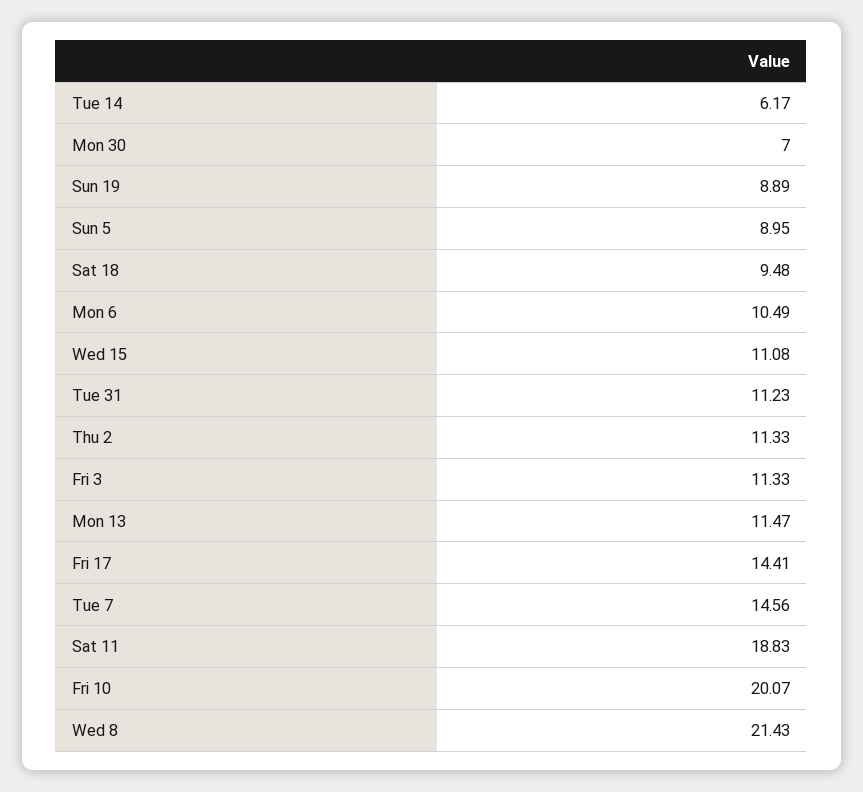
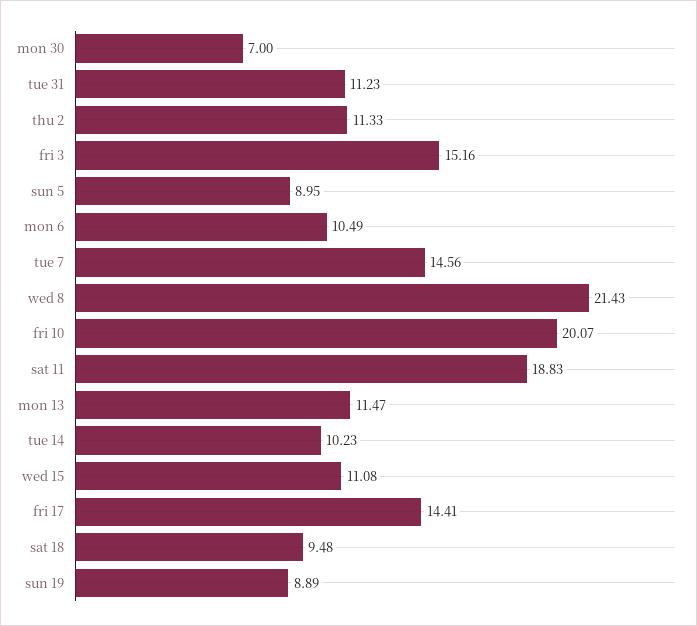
Tue 14: 6.17 -> 10.23
Fri 3: 11.33 -> 15.16

